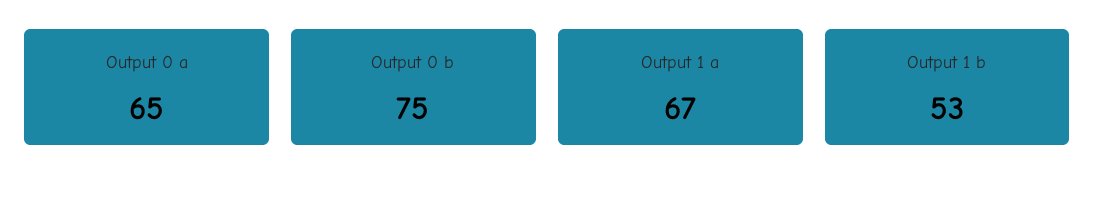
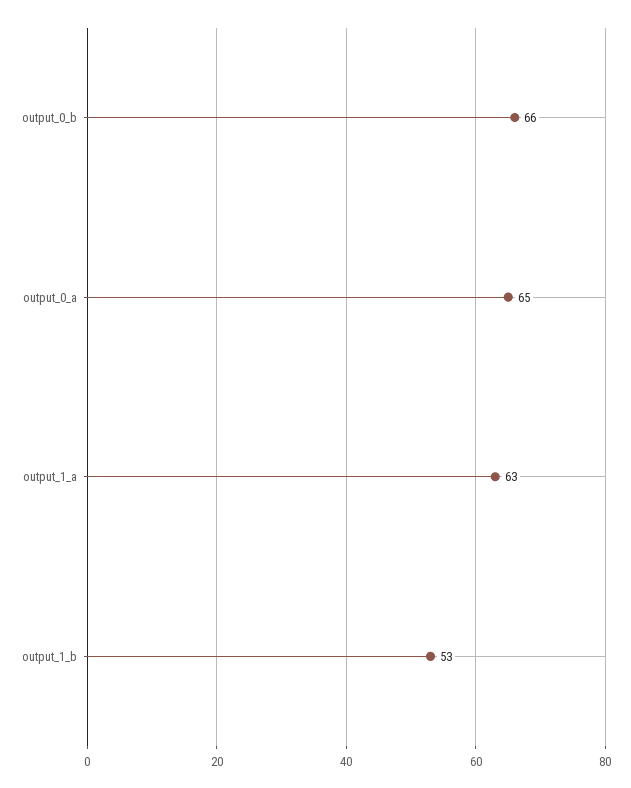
Output 0 b: 75 -> 66
Output 1 a: 67 -> 63

